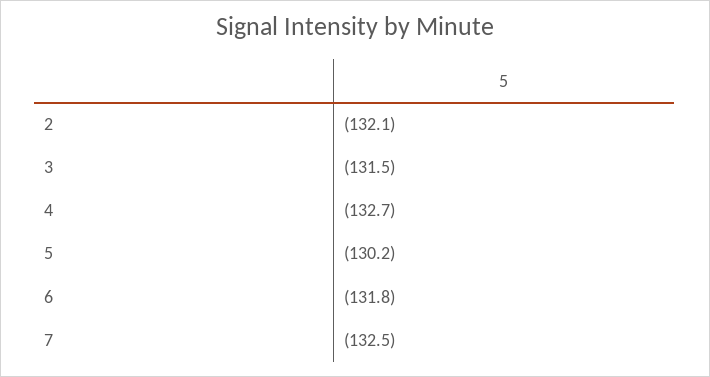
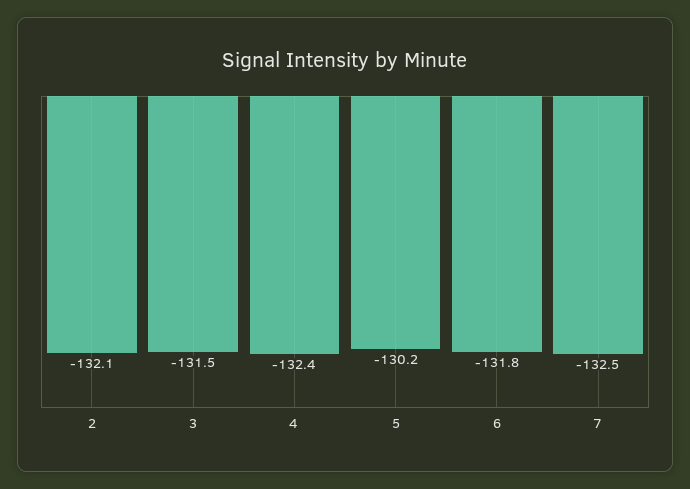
4: -132.7 -> -132.4

